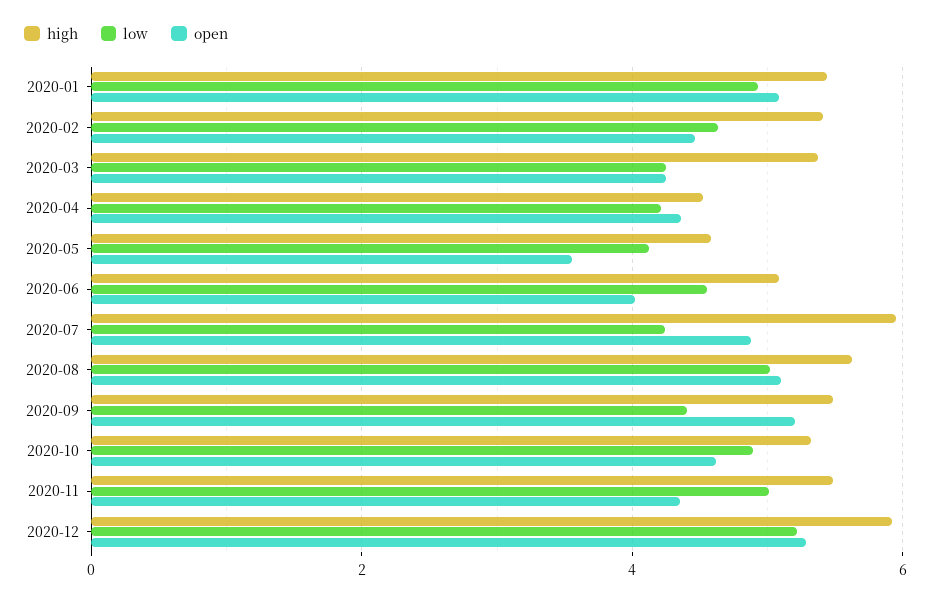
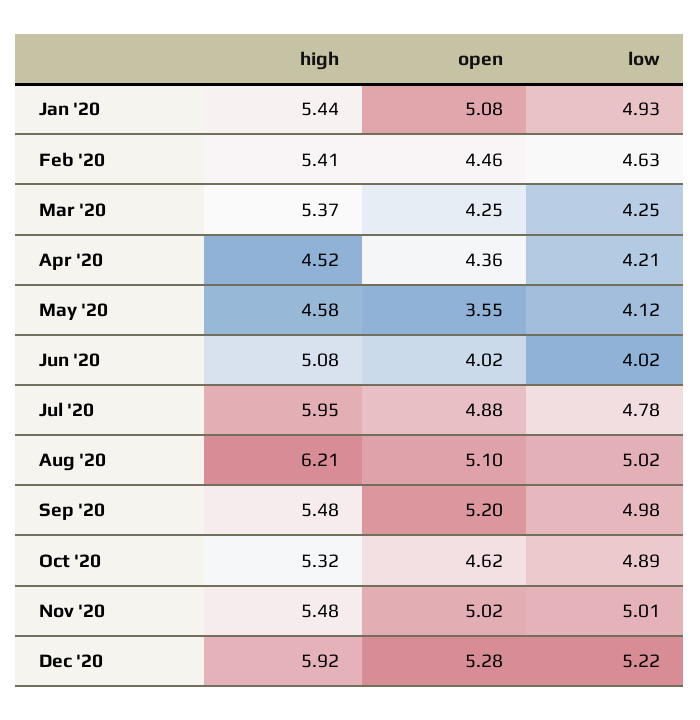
low, 2020-06: 4.6 -> 4.02
low, 2020-07: 4.2 -> 4.78
high, 2020-08: 5.6 -> 6.21
low, 2020-09: 4.4 -> 4.98
open, 2020-11: 4.4 -> 5.02

